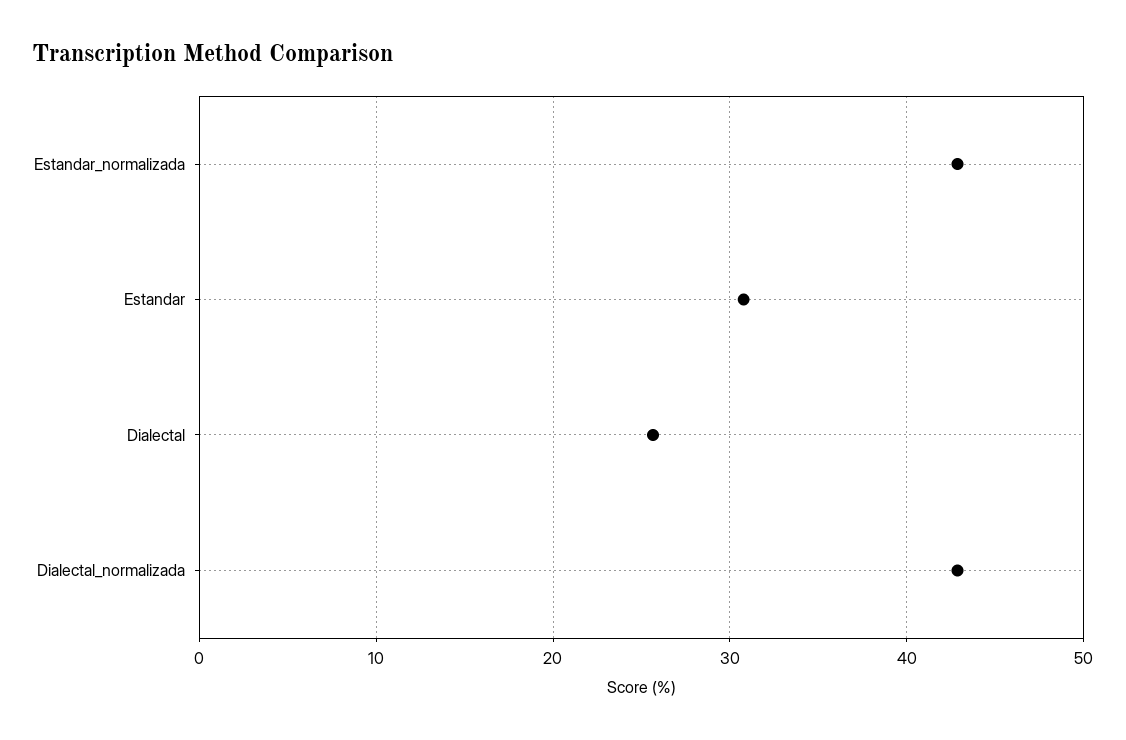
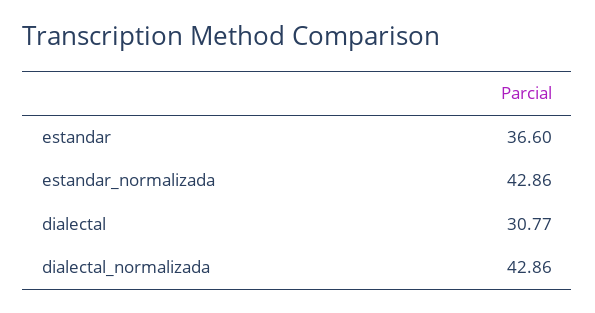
Estandar: 31 -> 36.6
Dialectal: 26 -> 30.77

